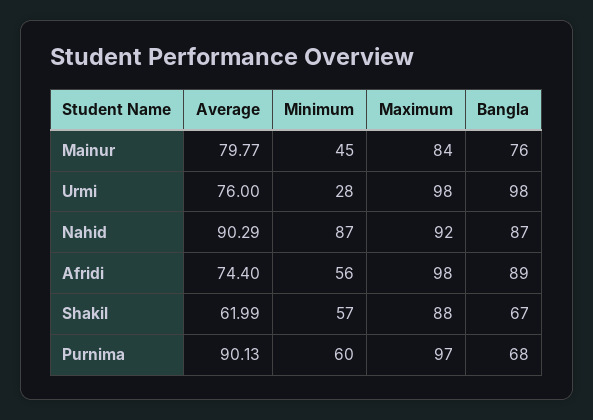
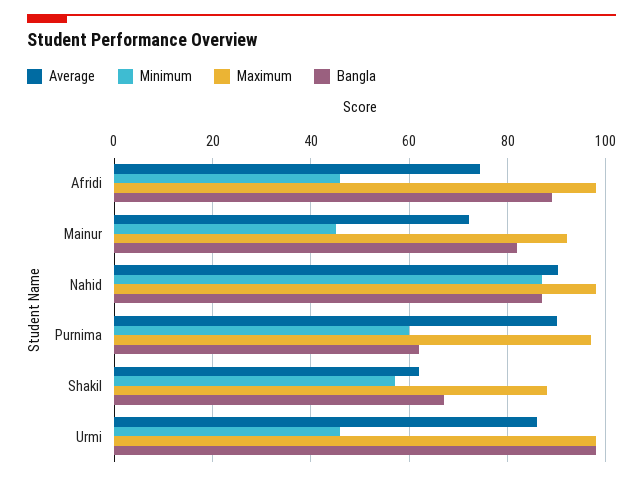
Average, Mainur: 79.77 -> 72
Maximum, Mainur: 84 -> 92
Bangla, Mainur: 76 -> 82
Average, Urmi: 76 -> 86
Minimum, Urmi: 28 -> 46
Maximum, Nahid: 92 -> 98
Minimum, Afridi: 56 -> 46
Bangla, Purnima: 68 -> 62

